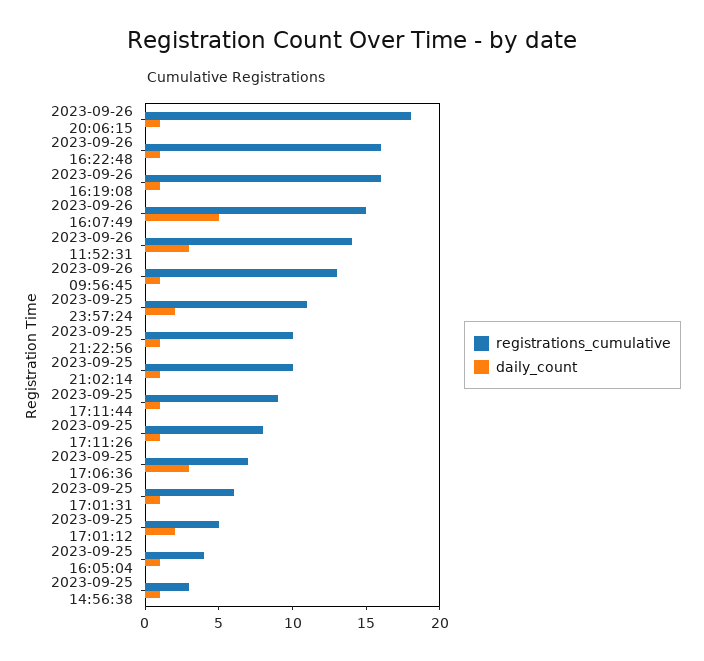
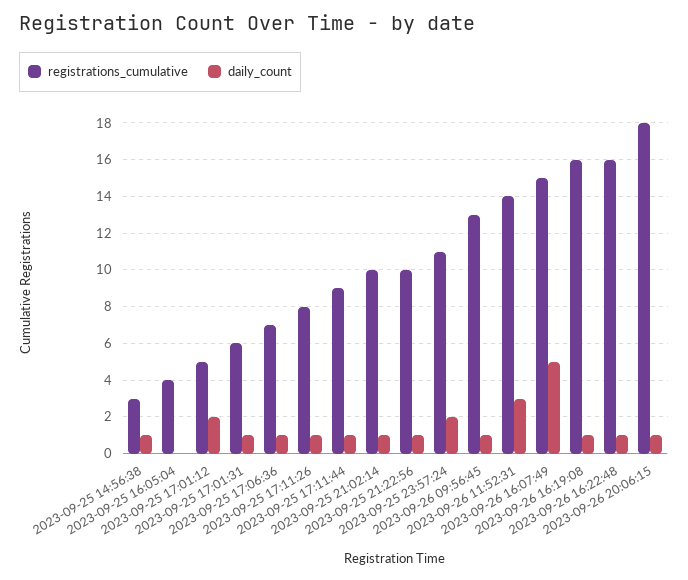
daily_count, 2023-09-25 17:06:36: 3 -> 1
daily_count, 2023-09-25 16:05:04: 1 -> 0

